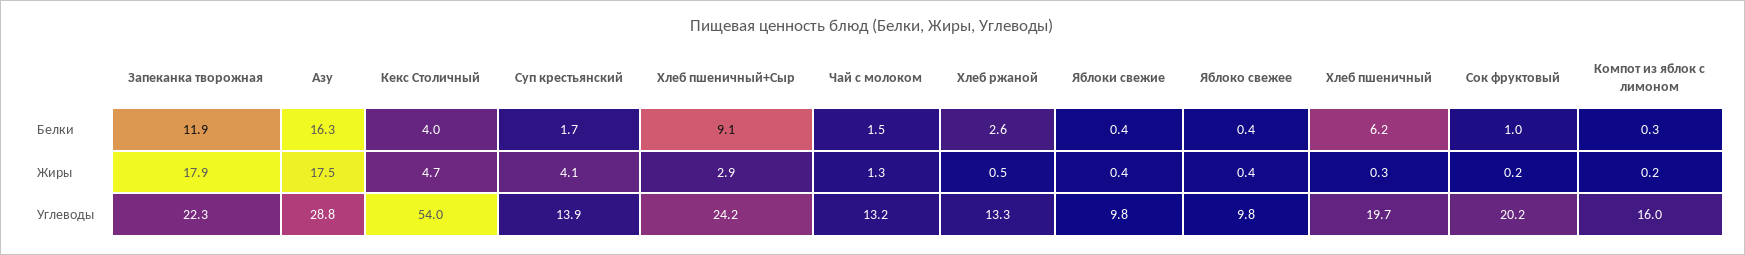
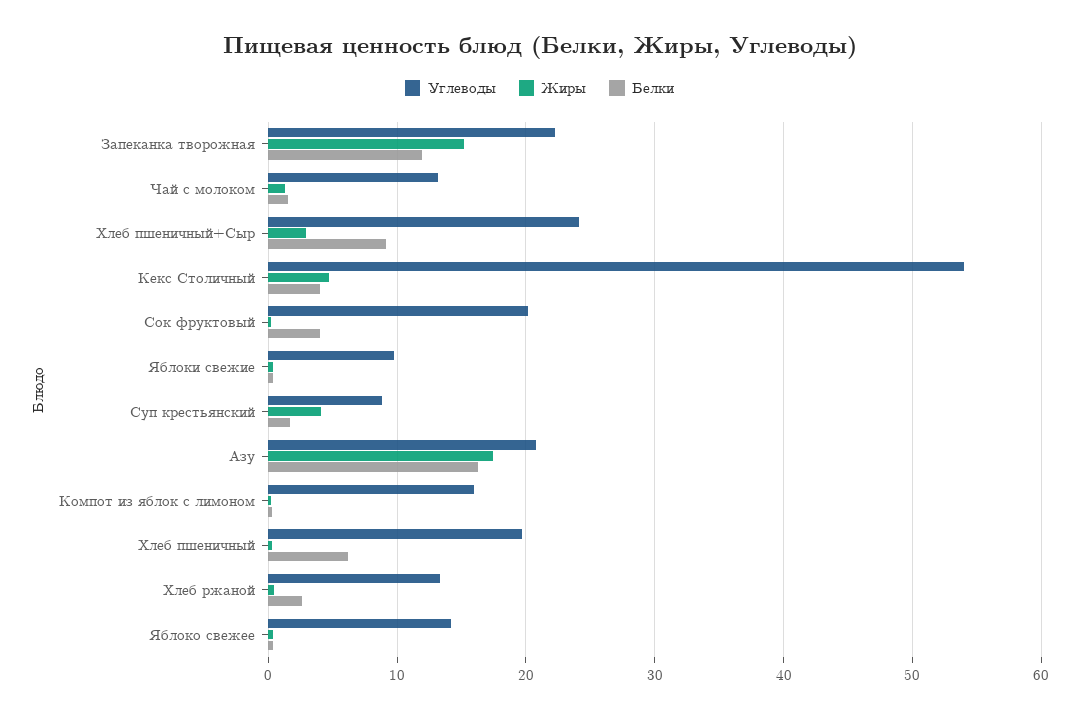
Белки, Сок фруктовый: 1 -> 4
Жиры, Запеканка творожная: 17.9 -> 15
Углеводы, Азу: 28.8 -> 21
Углеводы, Суп крестьянский: 13.9 -> 9
Углеводы, Яблоко свежее: 9.8 -> 14

